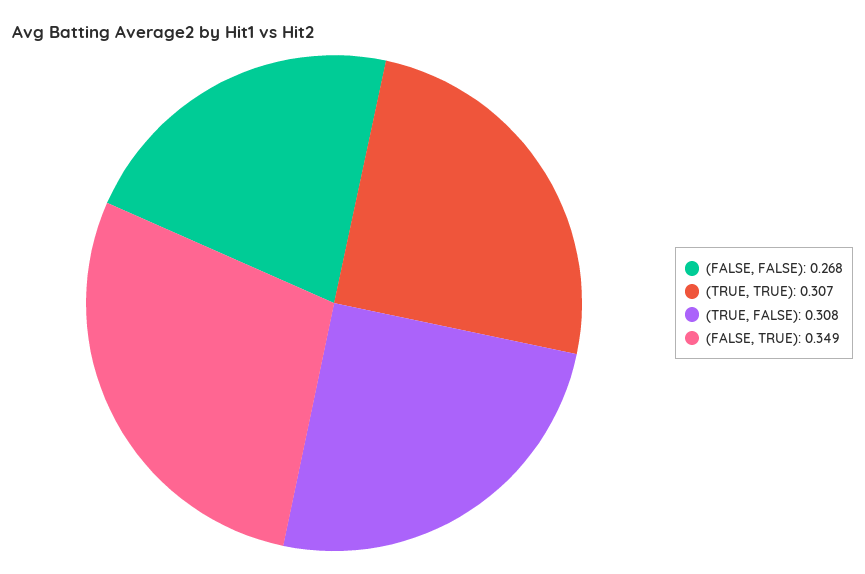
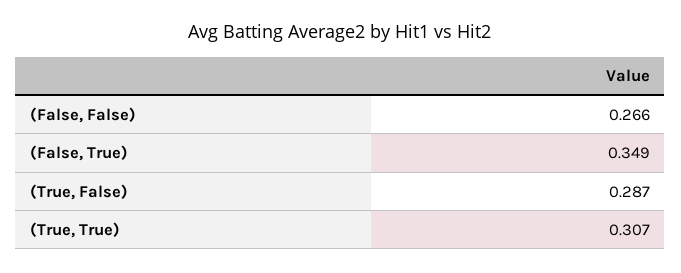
(FALSE, FALSE): 0.268 -> 0.266
(TRUE, FALSE): 0.308 -> 0.287

